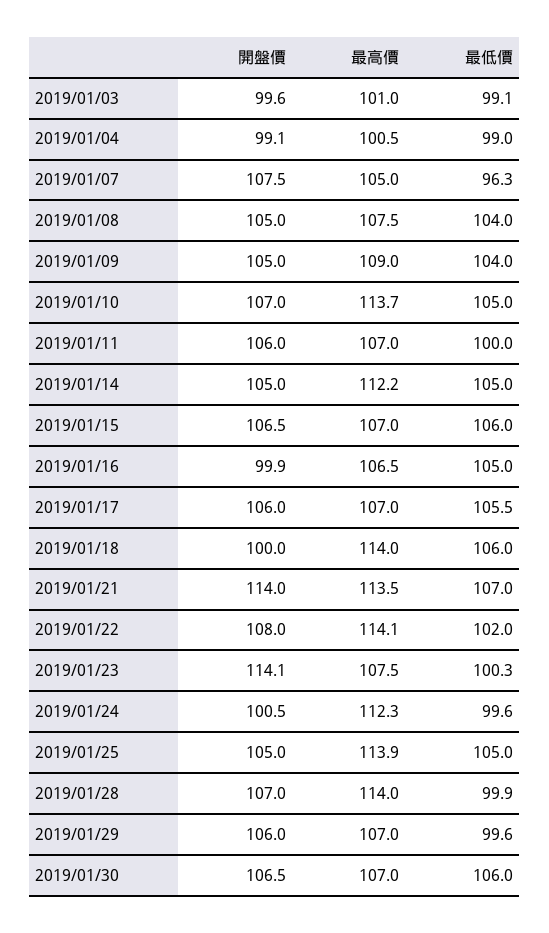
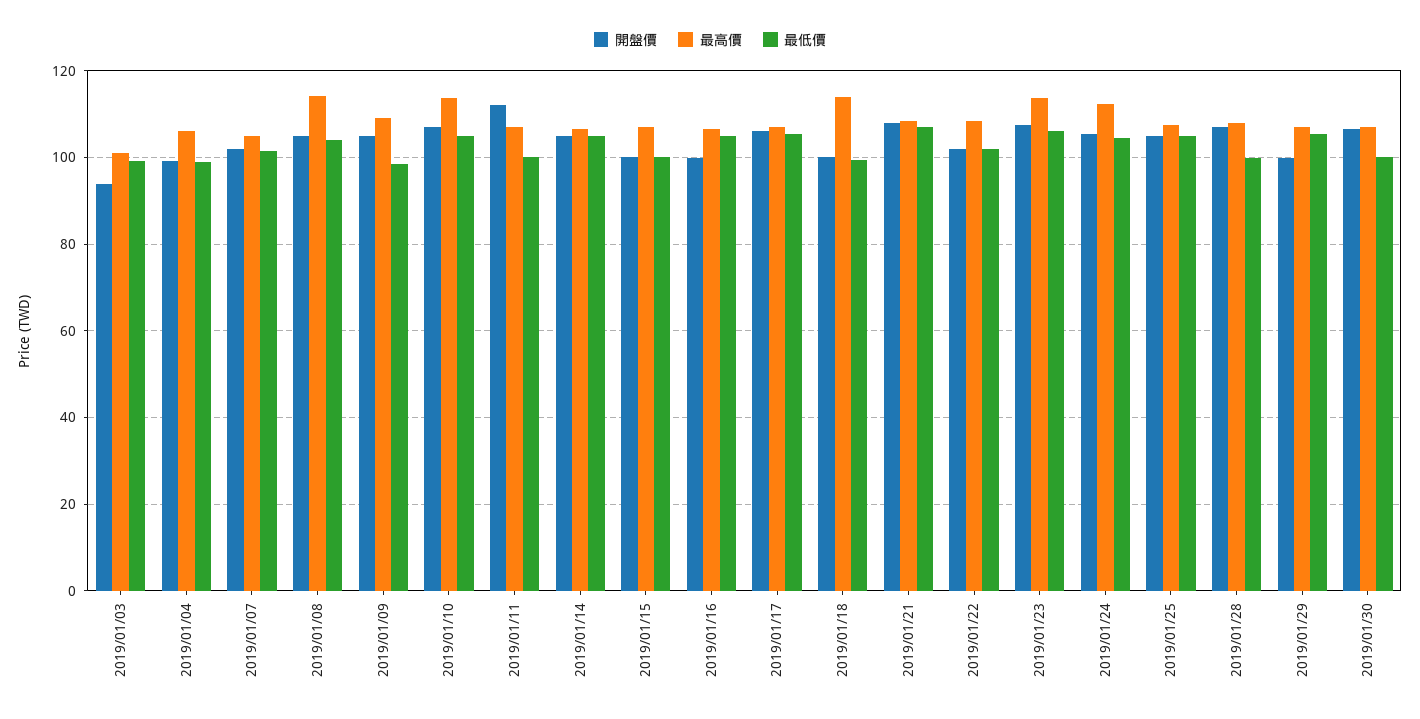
開盤價, 2019/01/03: 99.6 -> 94
最高價, 2019/01/04: 100.5 -> 106
開盤價, 2019/01/07: 107.5 -> 102
最低價, 2019/01/07: 96.3 -> 102
最高價, 2019/01/08: 107.5 -> 114
最低價, 2019/01/09: 104 -> 98
開盤價, 2019/01/11: 106 -> 112
最高價, 2019/01/14: 112.2 -> 106
開盤價, 2019/01/15: 106.5 -> 100
最低價, 2019/01/15: 106 -> 100
最低價, 2019/01/18: 106 -> 100
開盤價, 2019/01/21: 114 -> 108
最高價, 2019/01/21: 113.5 -> 108
開盤價, 2019/01/22: 108 -> 102
最高價, 2019/01/22: 114.1 -> 108
開盤價, 2019/01/23: 114.1 -> 108
最高價, 2019/01/23: 107.5 -> 114
最低價, 2019/01/23: 100.3 -> 106
開盤價, 2019/01/24: 100.5 -> 106
最低價, 2019/01/24: 99.6 -> 104
最高價, 2019/01/25: 113.9 -> 108
最高價, 2019/01/28: 114 -> 108
開盤價, 2019/01/29: 106 -> 100
最低價, 2019/01/29: 99.6 -> 106
最低價, 2019/01/30: 106 -> 100

